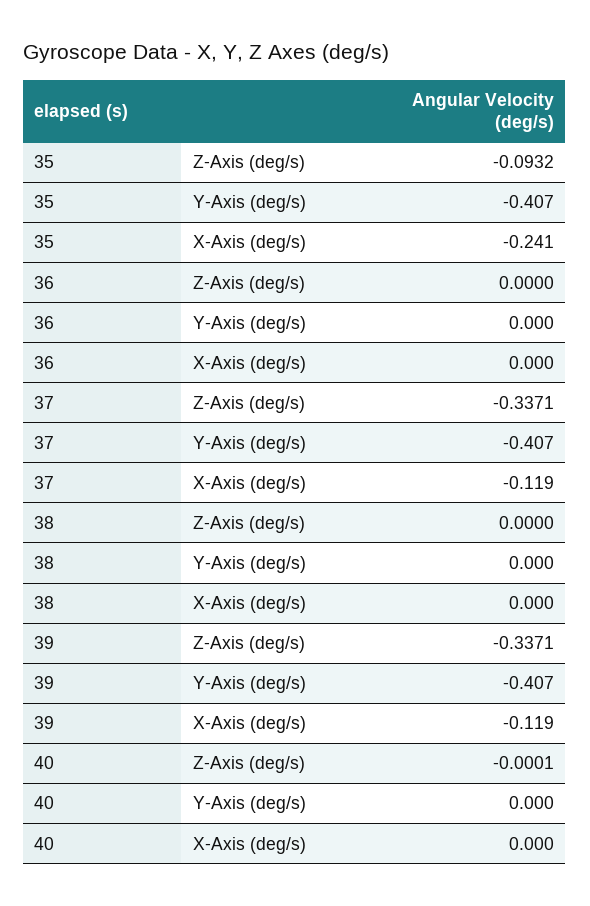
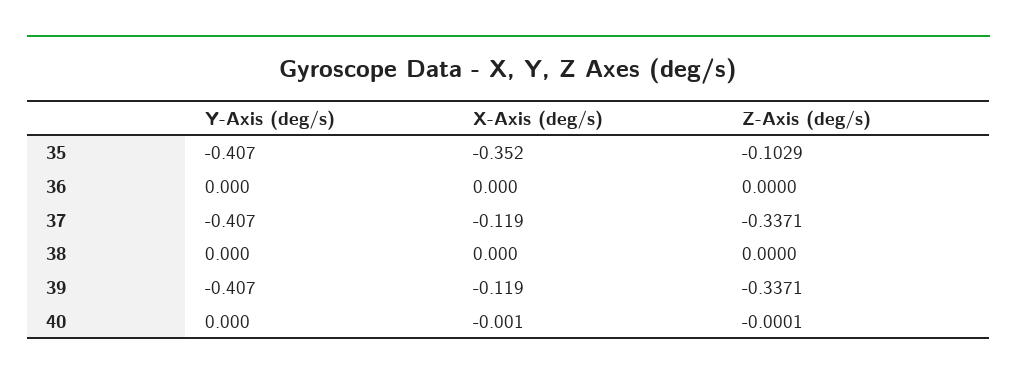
35, Z-Axis (deg/s): -0.0932 -> -0.1029
35, X-Axis (deg/s): -0.241 -> -0.352
40, X-Axis (deg/s): 0 -> -0.001

